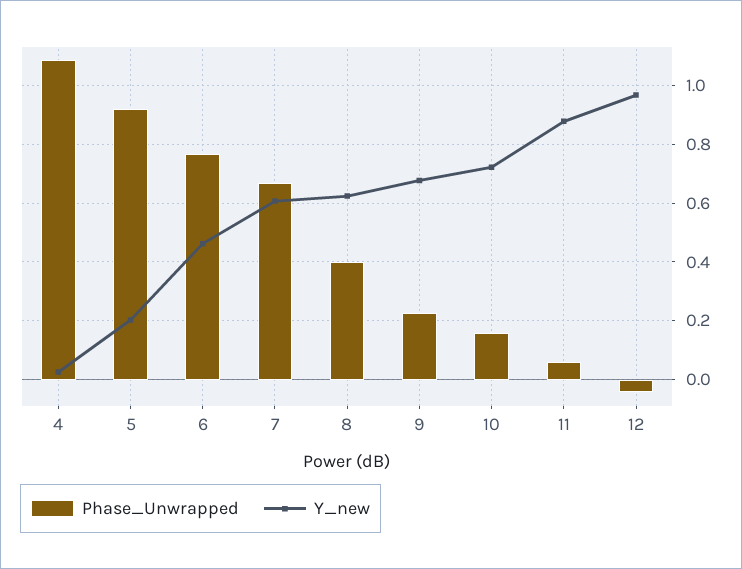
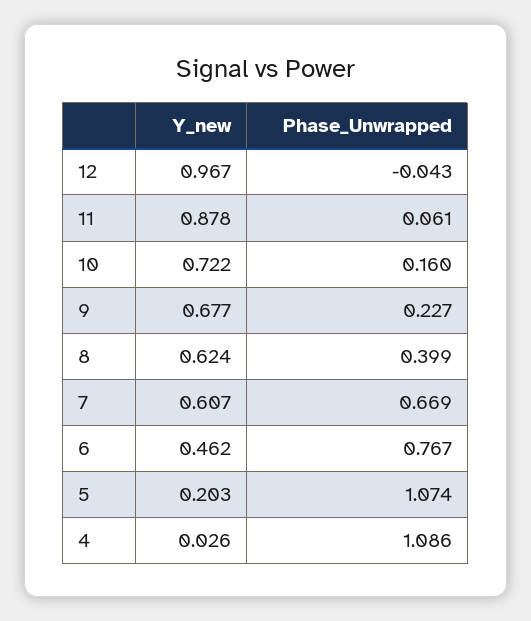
Phase_Unwrapped, 5: 0.925 -> 1.074

